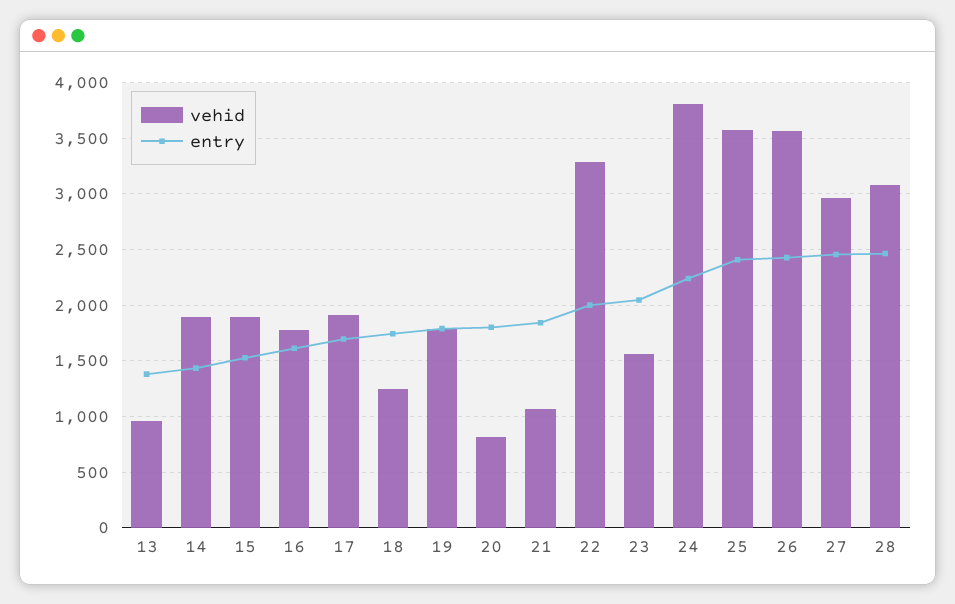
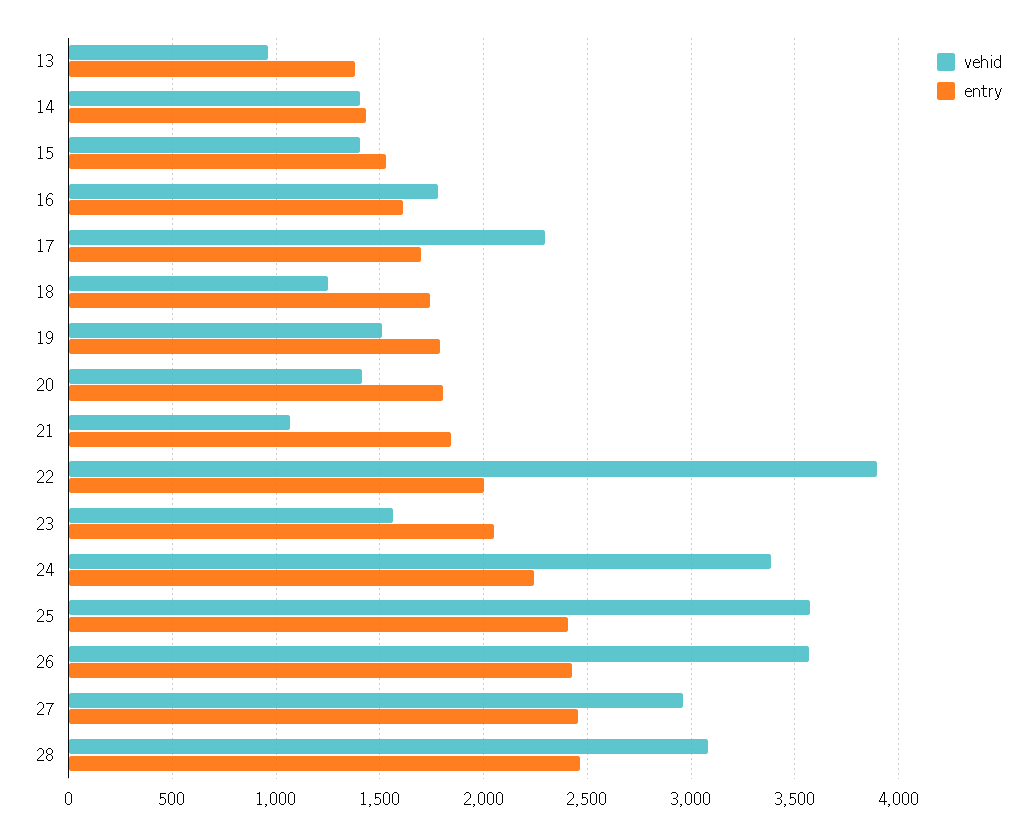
vehid, 14: 1900 -> 1400
vehid, 15: 1900 -> 1400
vehid, 17: 1900 -> 2300
vehid, 19: 1800 -> 1500
vehid, 20: 800 -> 1400
vehid, 22: 3300 -> 3900
vehid, 24: 3800 -> 3400

